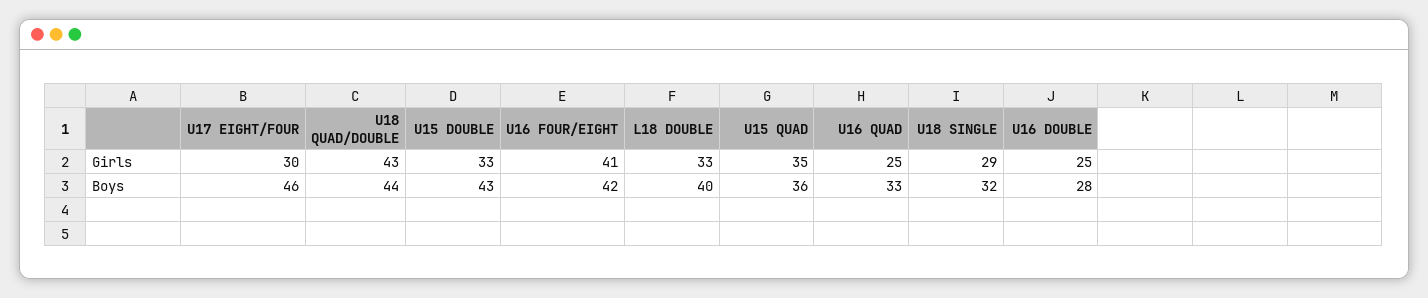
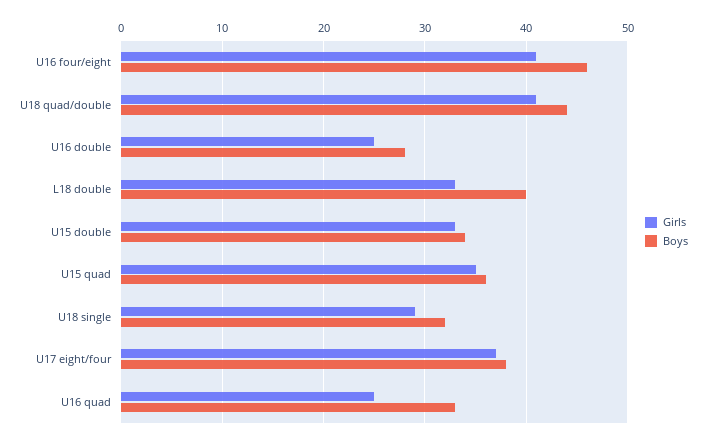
Girls, U17 EIGHT/FOUR: 30 -> 37
Girls, U18 QUAD/DOUBLE: 43 -> 41
Boys, U17 EIGHT/FOUR: 46 -> 38
Boys, U15 DOUBLE: 43 -> 34
Boys, U16 FOUR/EIGHT: 42 -> 46

